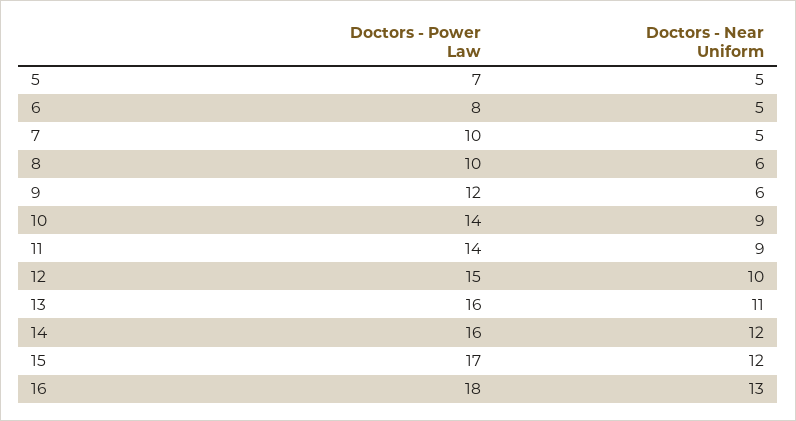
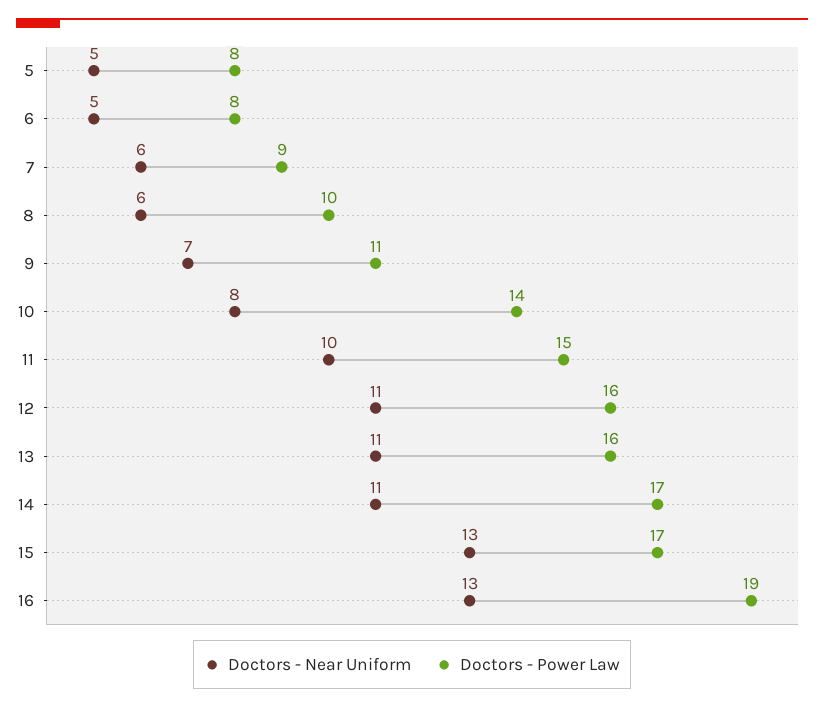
Doctors - Power Law, 5: 7 -> 8
Doctors - Power Law, 7: 10 -> 9
Doctors - Near Uniform, 7: 5 -> 6
Doctors - Power Law, 9: 12 -> 11
Doctors - Near Uniform, 9: 6 -> 7
Doctors - Near Uniform, 10: 9 -> 8
Doctors - Power Law, 11: 14 -> 15
Doctors - Near Uniform, 11: 9 -> 10
Doctors - Power Law, 12: 15 -> 16
Doctors - Near Uniform, 12: 10 -> 11
Doctors - Power Law, 14: 16 -> 17
Doctors - Near Uniform, 14: 12 -> 11
Doctors - Near Uniform, 15: 12 -> 13
Doctors - Power Law, 16: 18 -> 19

